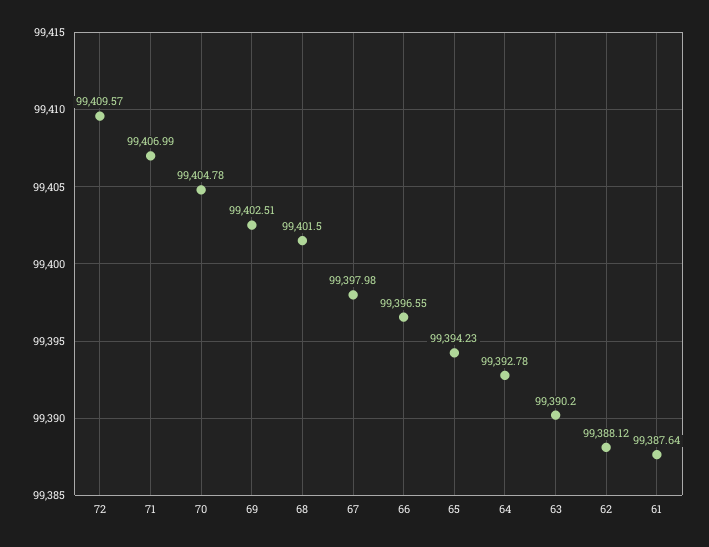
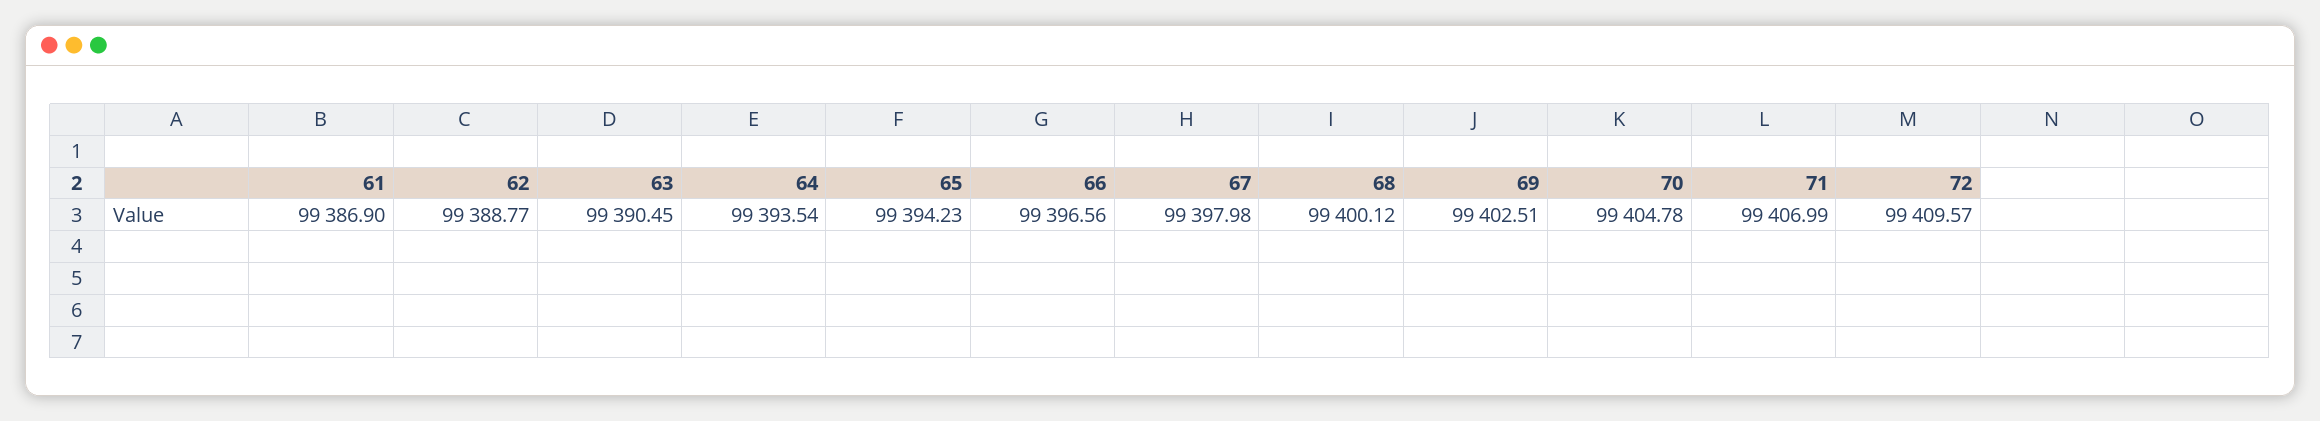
68: 99401.5 -> 99400.12
66: 99396.55 -> 99396.56
64: 99392.78 -> 99393.54
63: 99390.2 -> 99390.45
62: 99388.12 -> 99388.77
61: 99387.64 -> 99386.9

